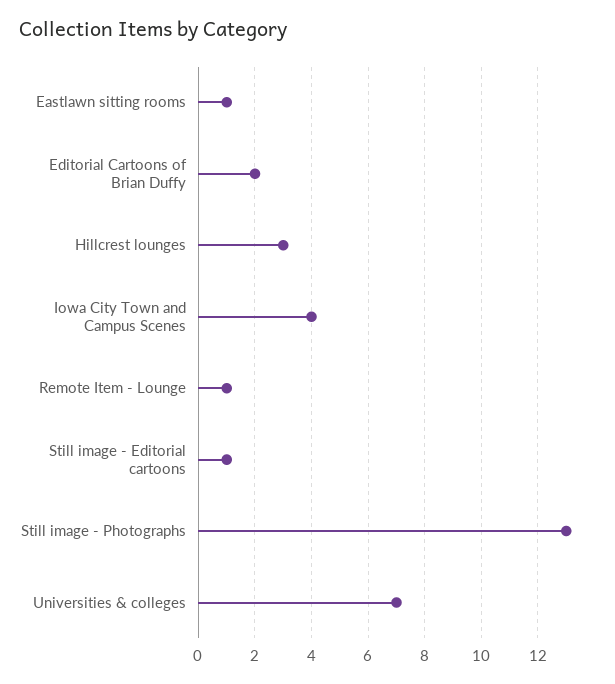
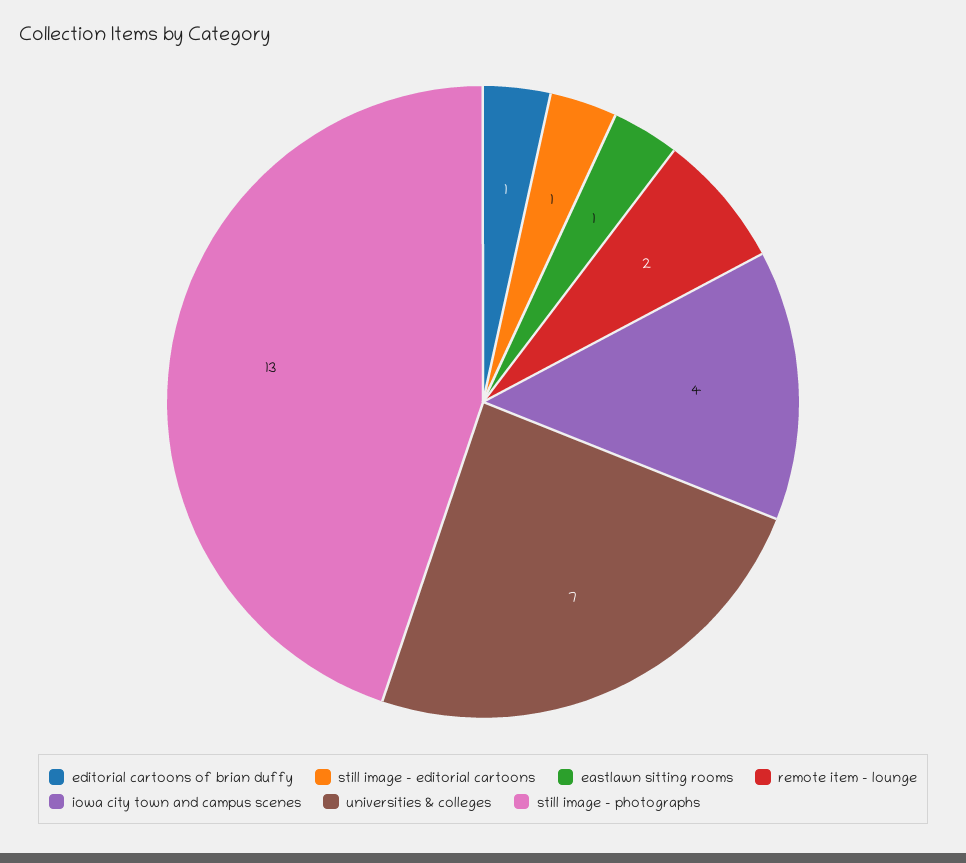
Editorial Cartoons of Brian Duffy: 2 -> 1
Hillcrest lounges: 3 -> none
Remote Item - Lounge: 1 -> 2

